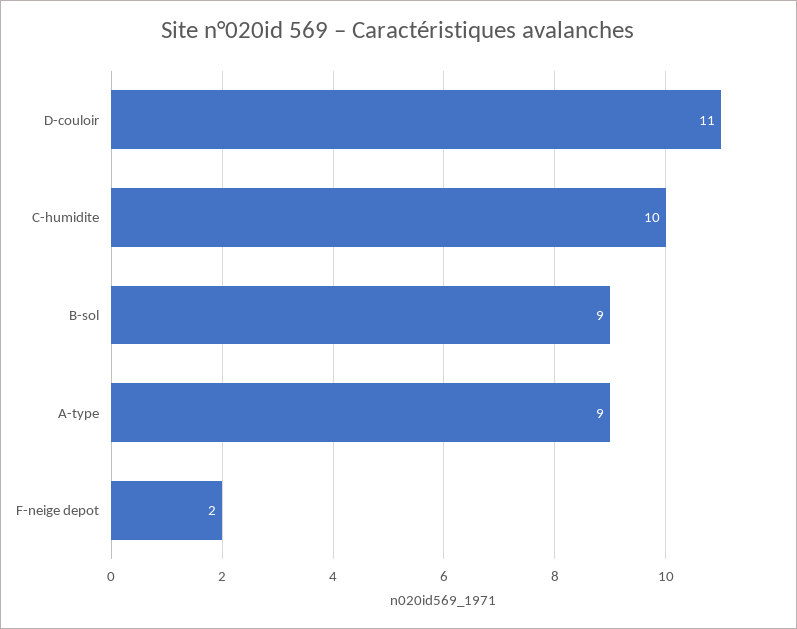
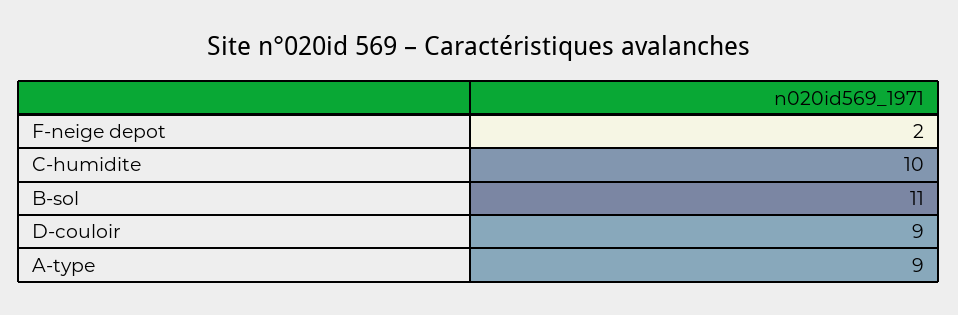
D-couloir: 11 -> 9
B-sol: 9 -> 11

